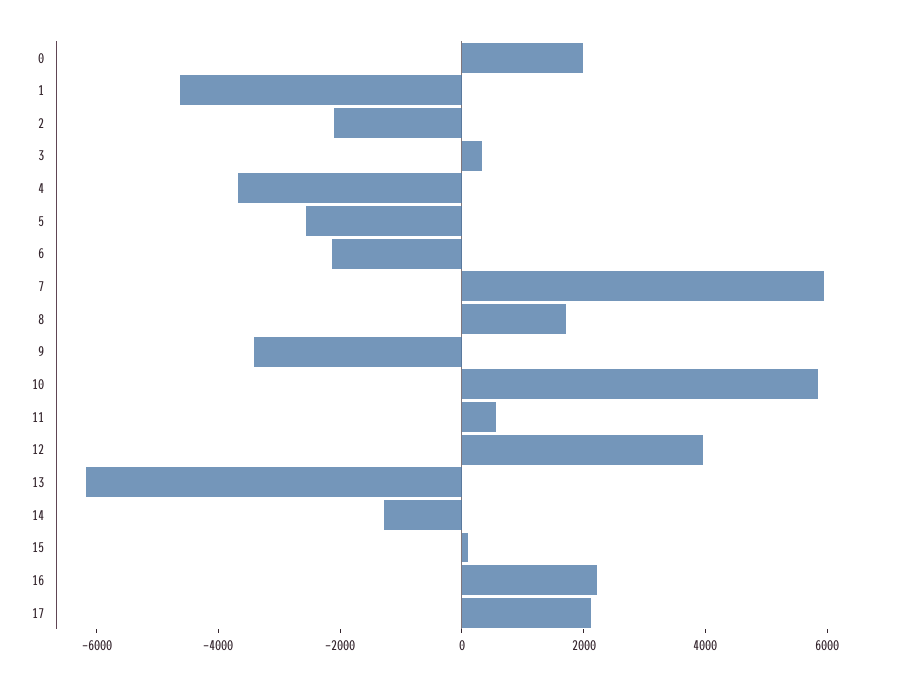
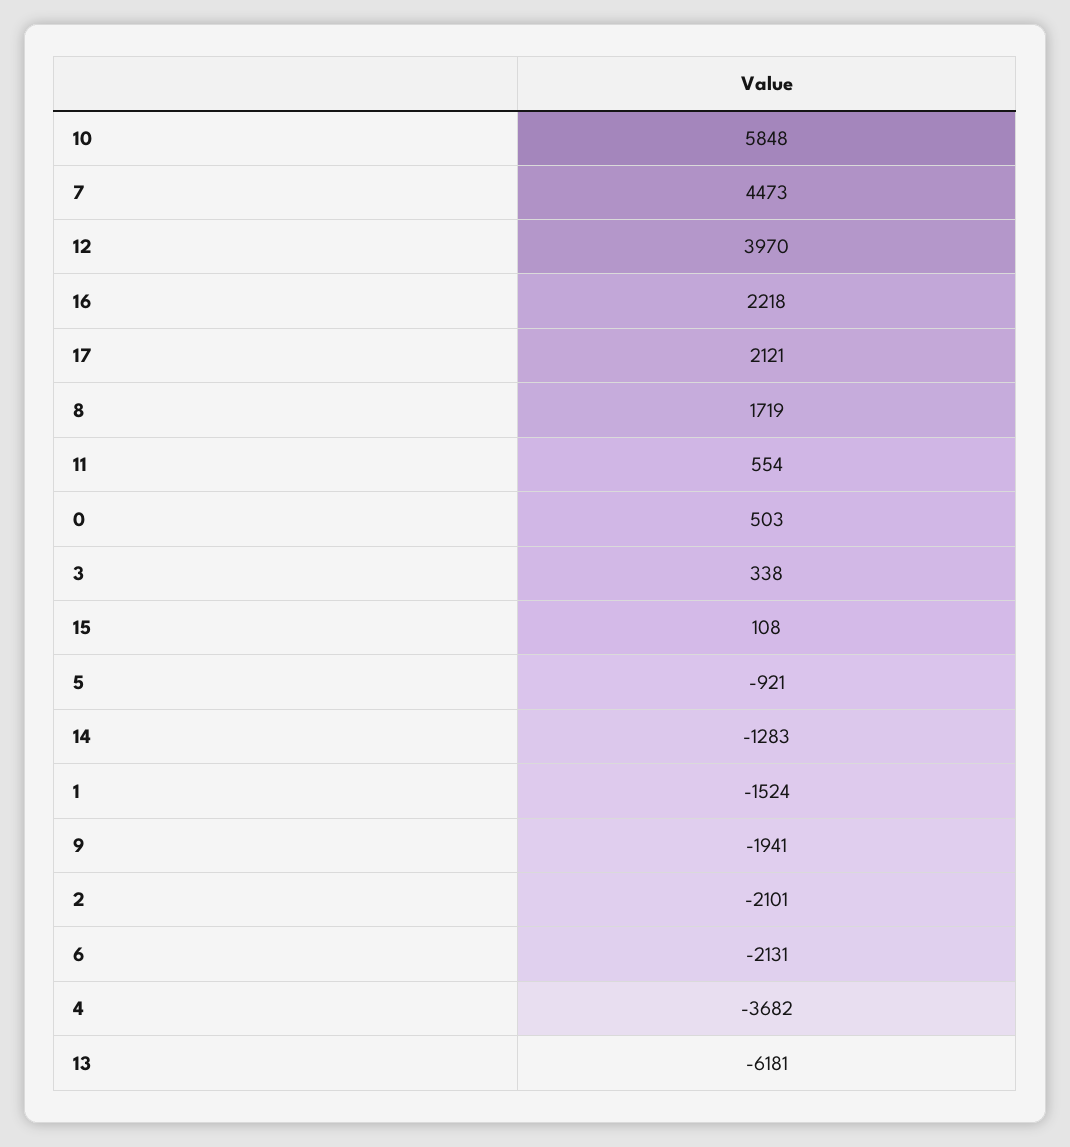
0: 2000 -> 503
1: -4500 -> -1524
5: -2500 -> -921
7: 6000 -> 4473
9: -3500 -> -1941

